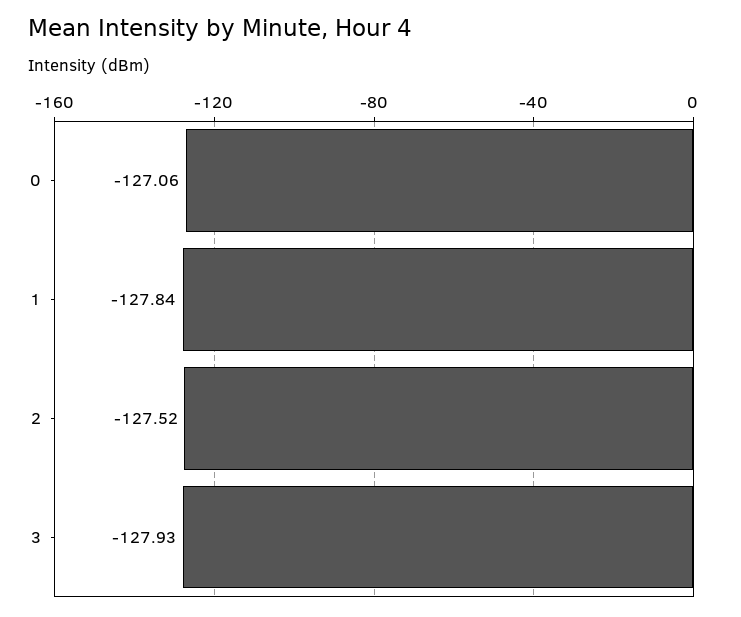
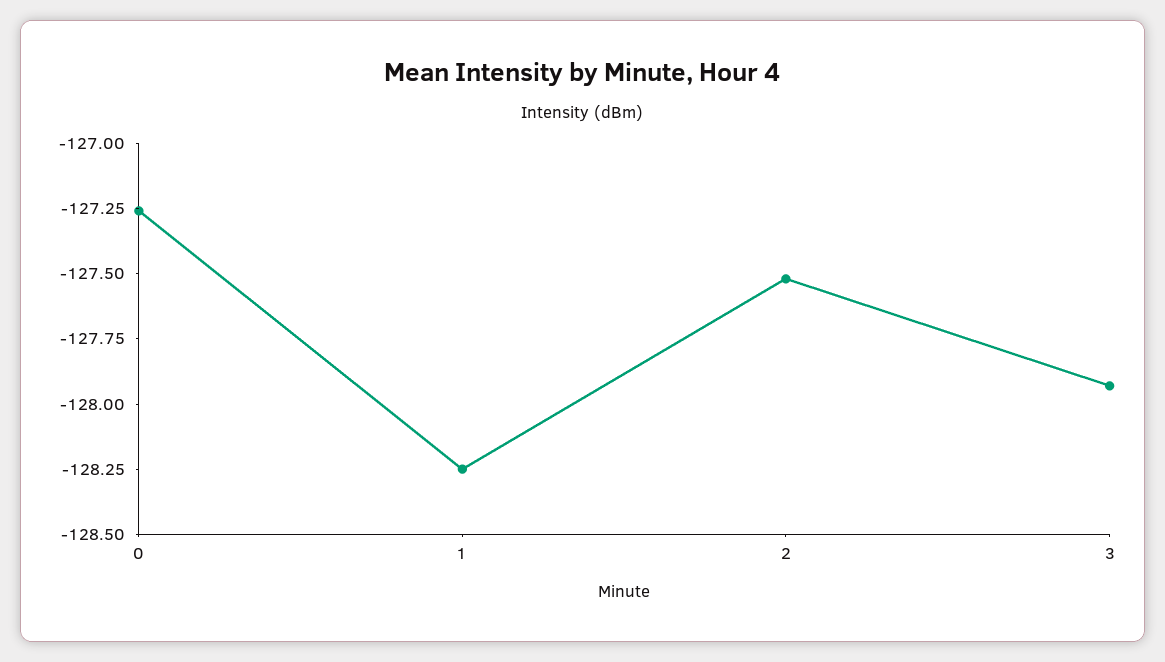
0: -127.06 -> -127.25
1: -127.84 -> -128.25

